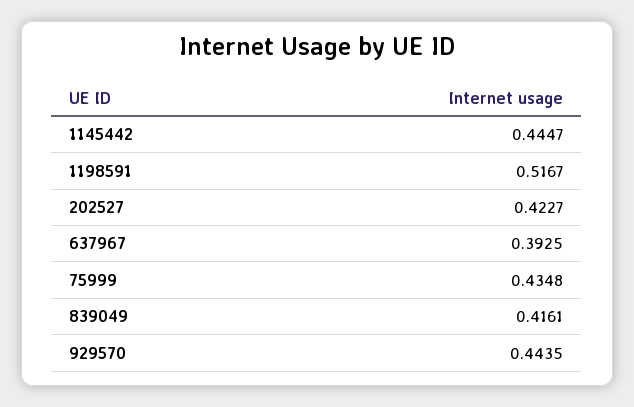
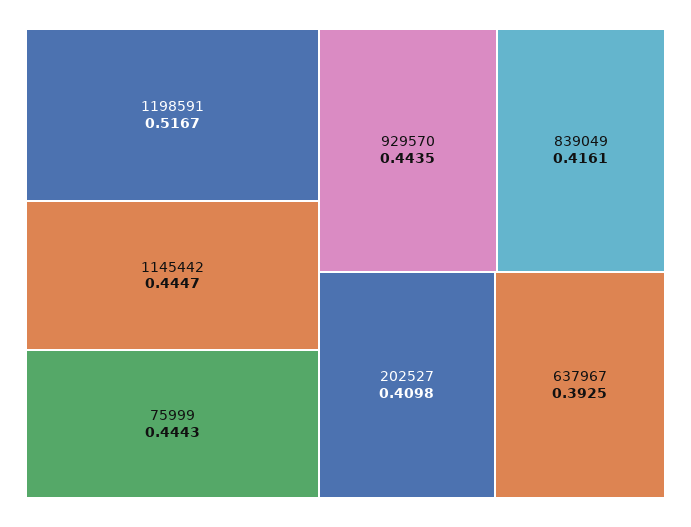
202527: 0.4227 -> 0.4098
75999: 0.4348 -> 0.4443

